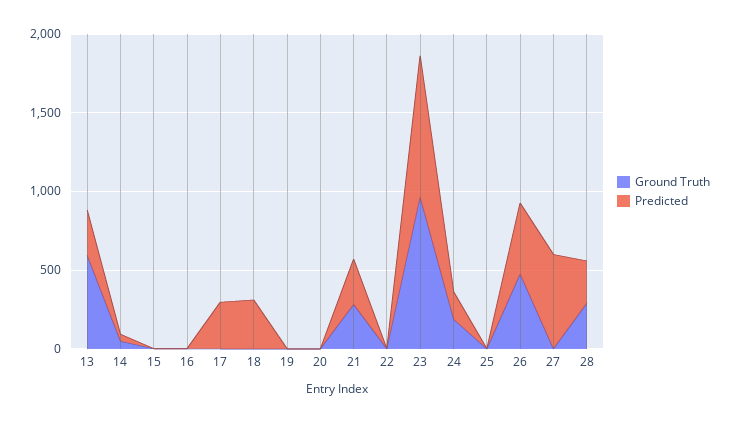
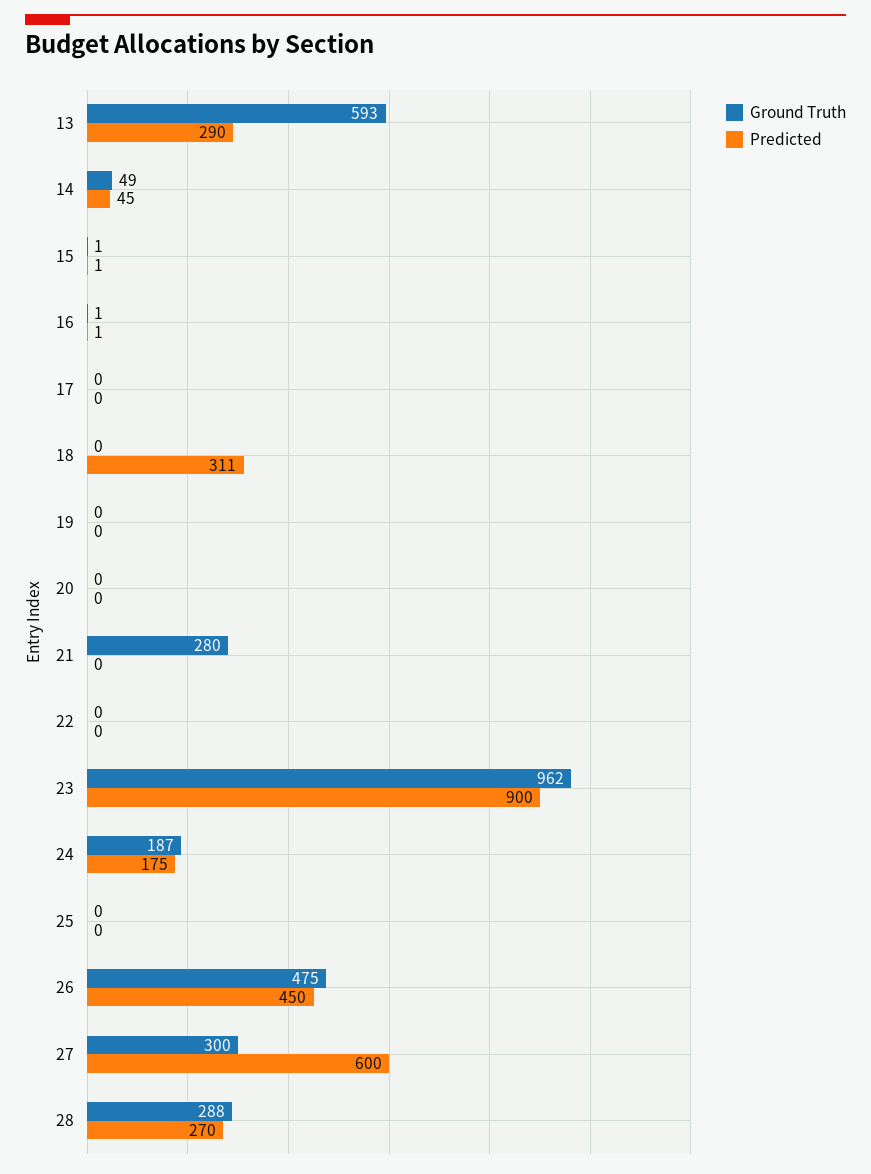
Predicted, 17: 300 -> 0
Predicted, 21: 300 -> 0
Ground Truth, 27: 0 -> 300

